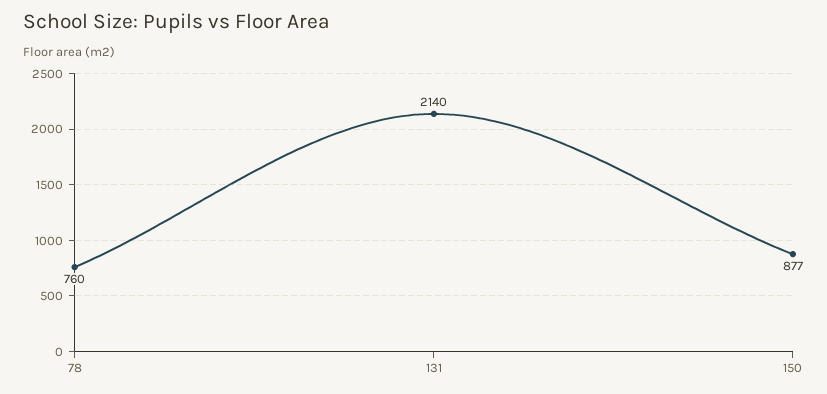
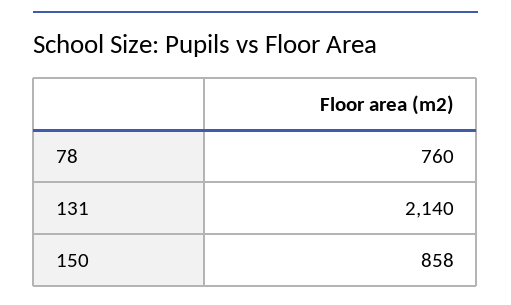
150: 877 -> 858

